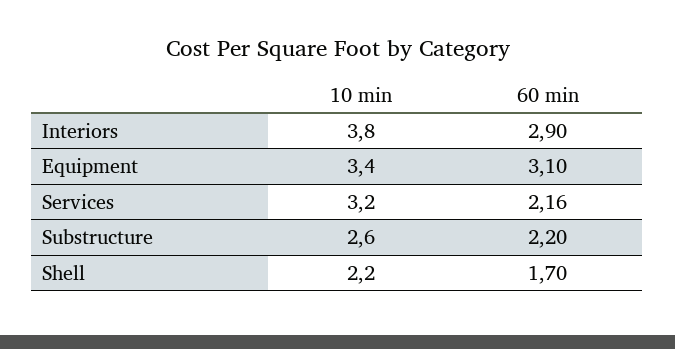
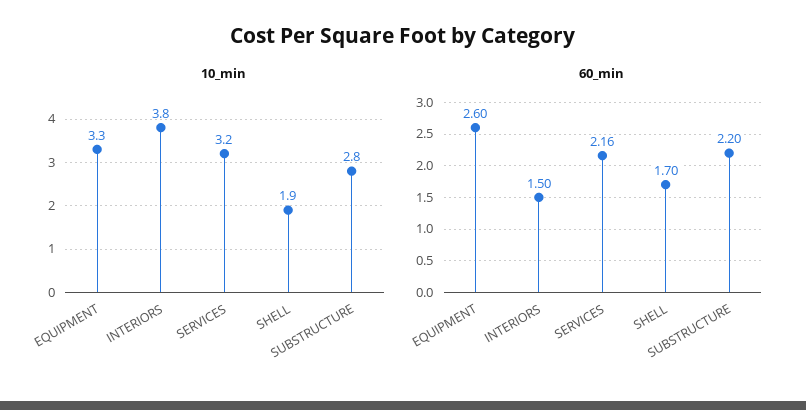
60 min, Interiors: 2.9 -> 1.5
10 min, Equipment: 3.4 -> 3.3
60 min, Equipment: 3.1 -> 2.6
10 min, Substructure: 2.6 -> 2.8
10 min, Shell: 2.2 -> 1.9

